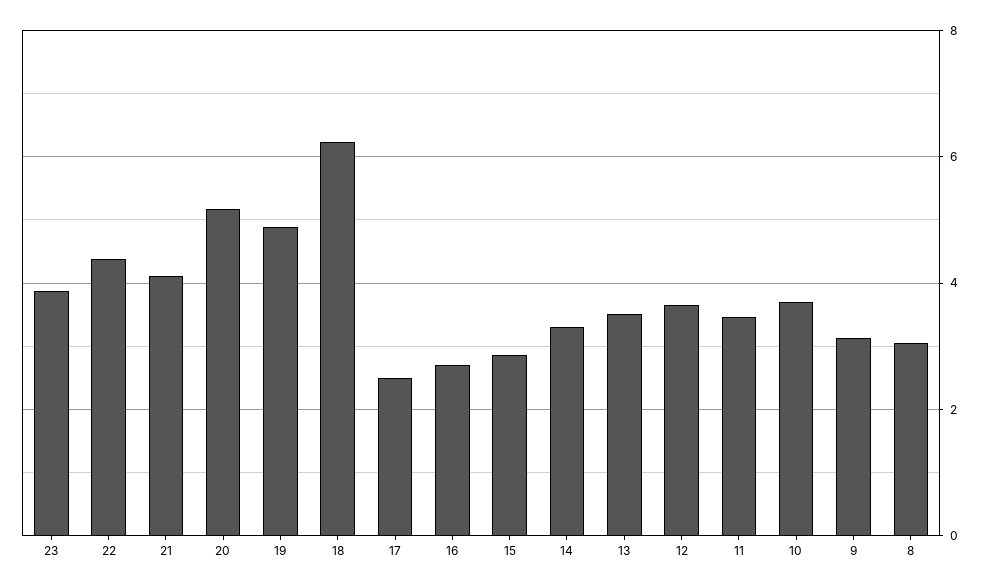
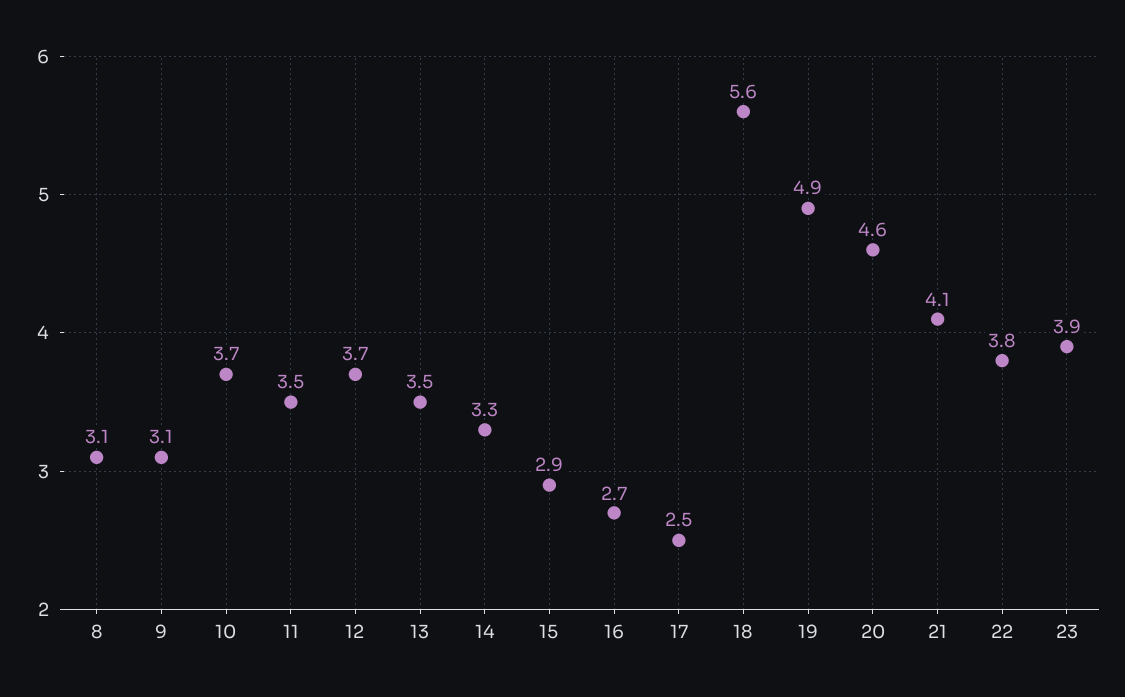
22: 4.4 -> 3.8
20: 5.2 -> 4.6
18: 6.2 -> 5.6

